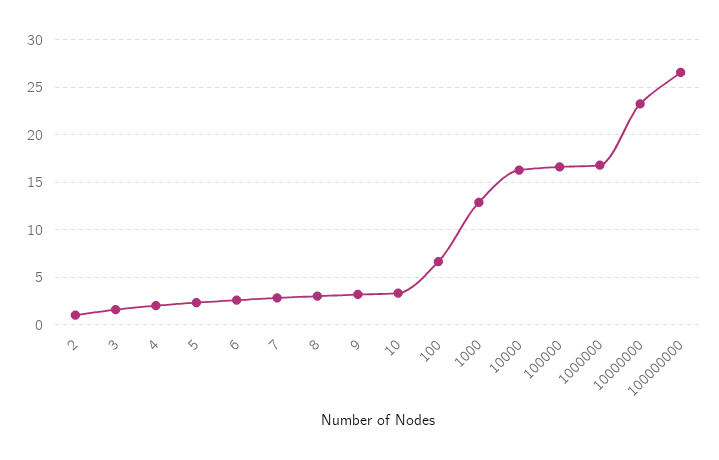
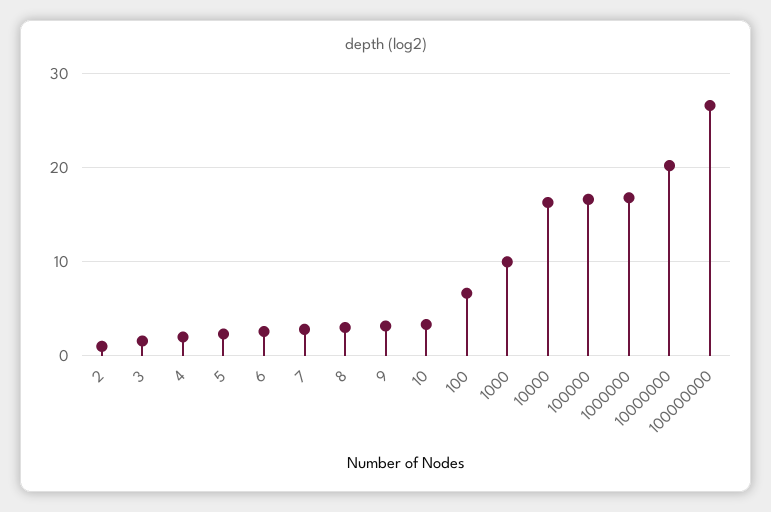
1000: 13 -> 10
10000000: 23 -> 20

